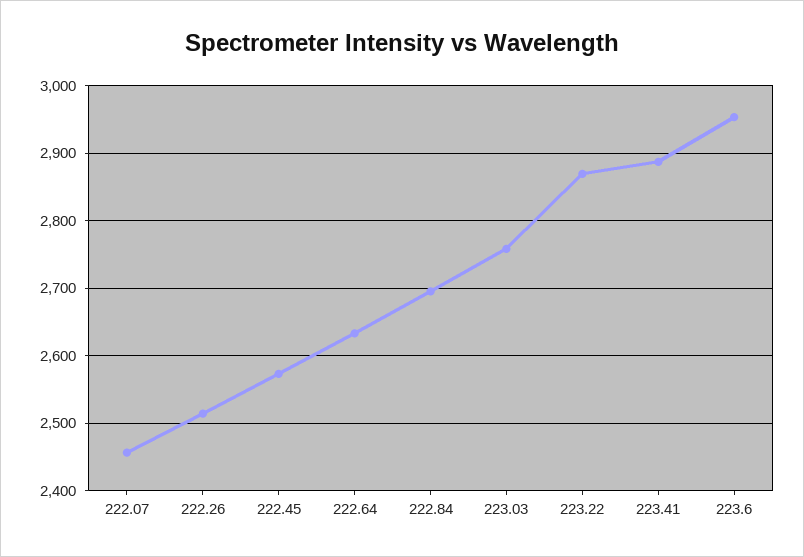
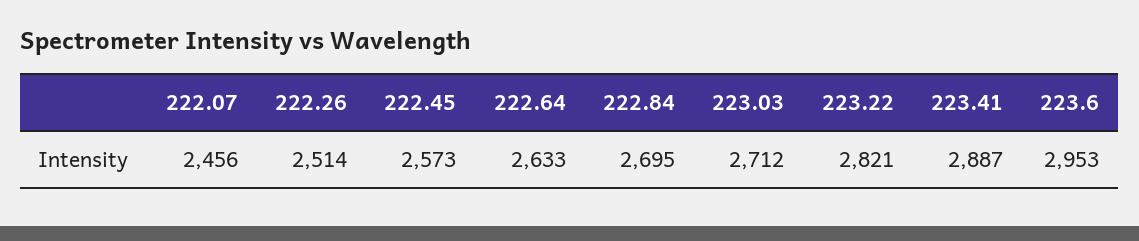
223.03: 2760 -> 2712
223.22: 2870 -> 2821

